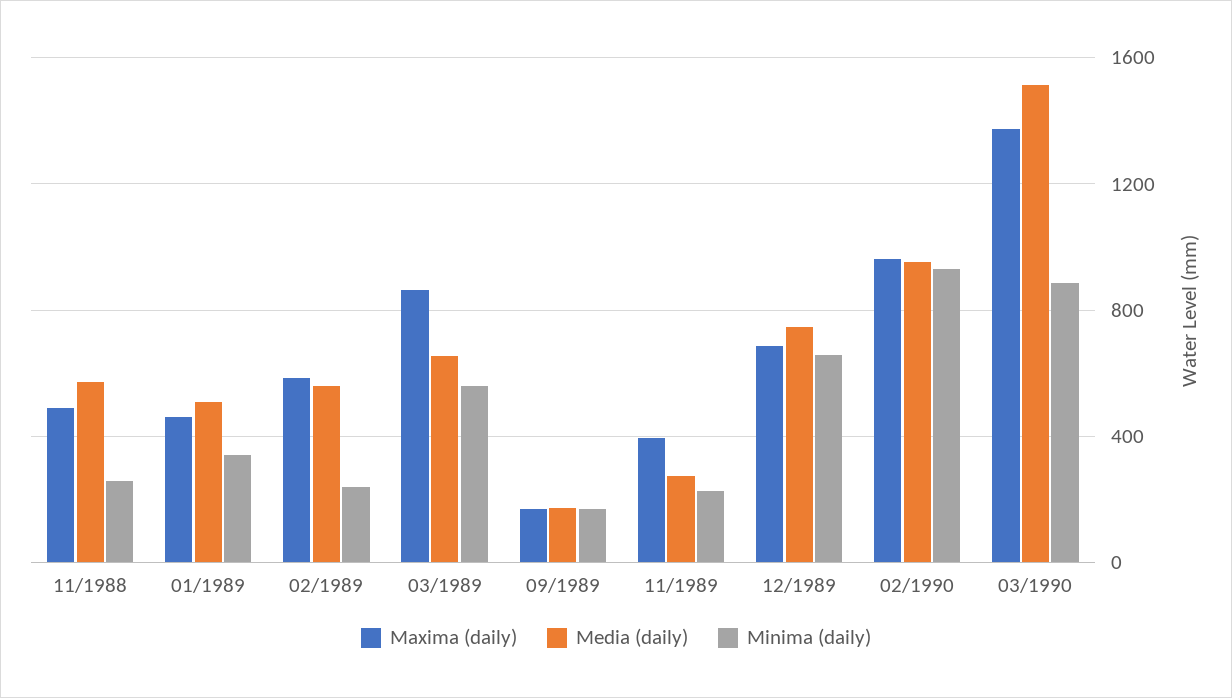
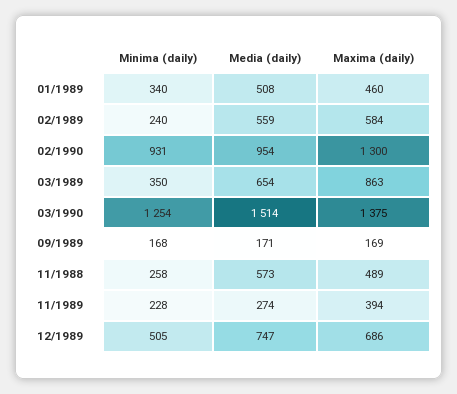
Minima (daily), 03/1989: 550 -> 350
Minima (daily), 12/1989: 650 -> 505
Maxima (daily), 02/1990: 950 -> 1300
Minima (daily), 03/1990: 900 -> 1254

